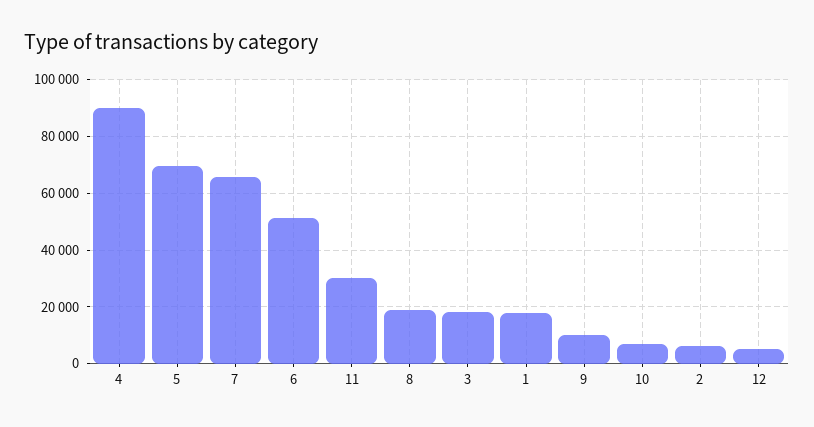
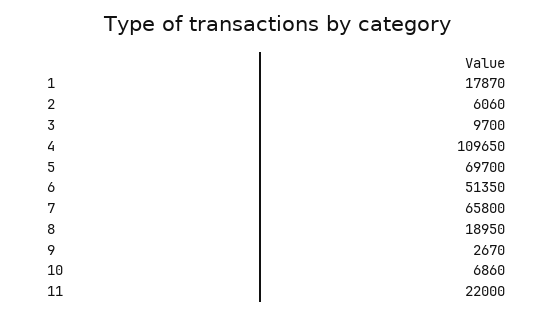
4: 90000 -> 109650
11: 30000 -> 22000
3: 17500 -> 9700
9: 10000 -> 2670
12: 5000 -> none

